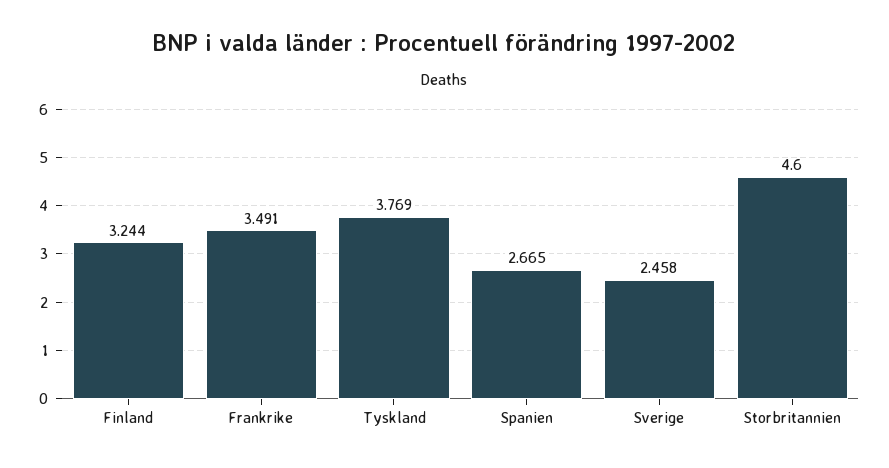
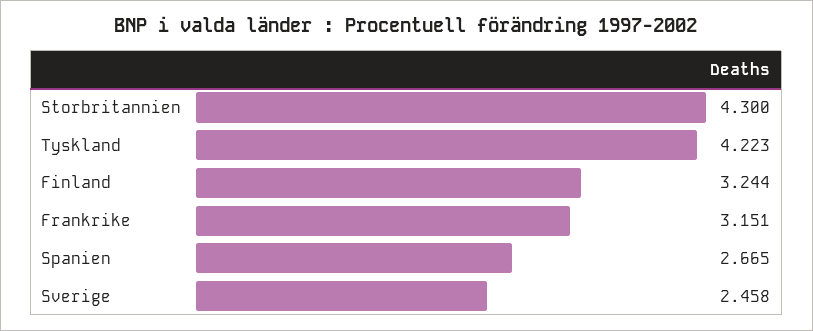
Frankrike: 3.491 -> 3.151
Tyskland: 3.769 -> 4.223
Storbritannien: 4.6 -> 4.3

